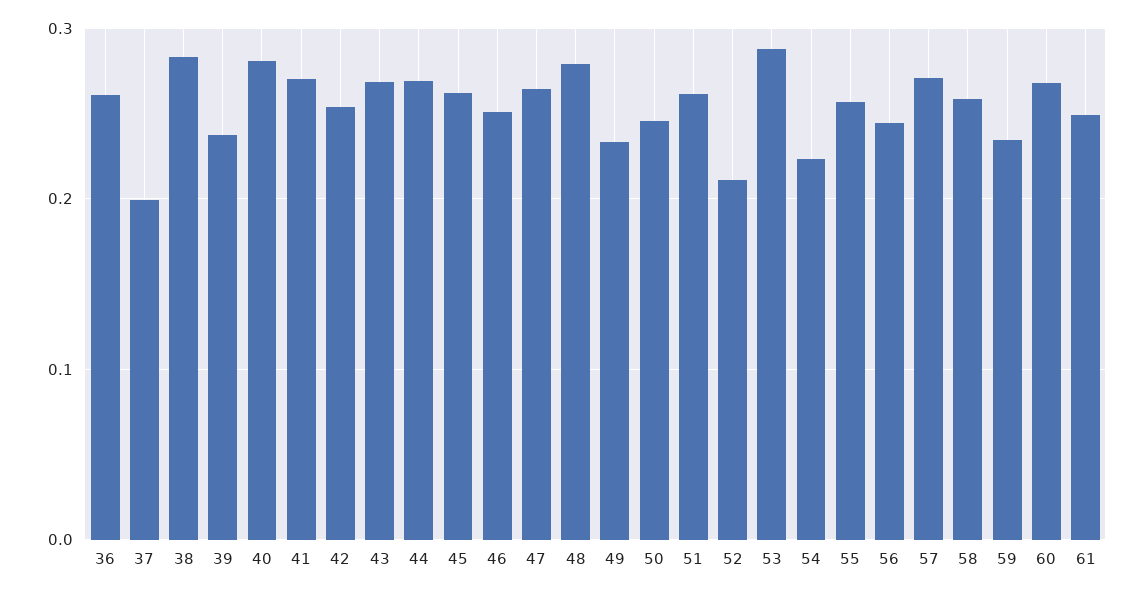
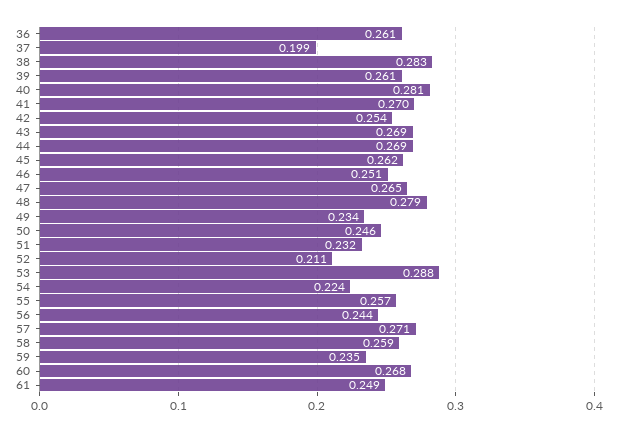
39: 0.24 -> 0.261
51: 0.26 -> 0.232

